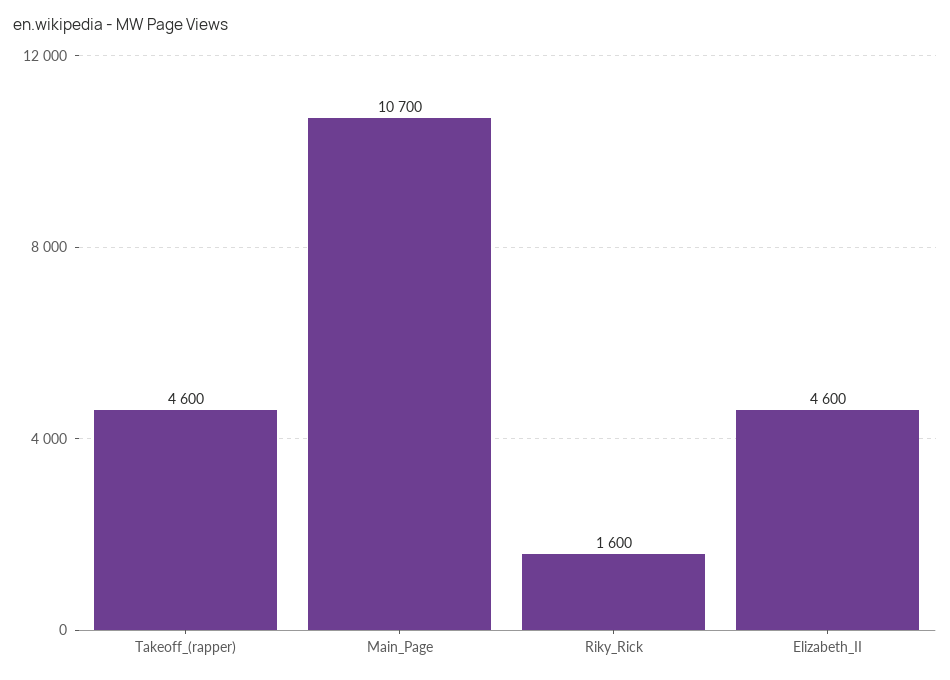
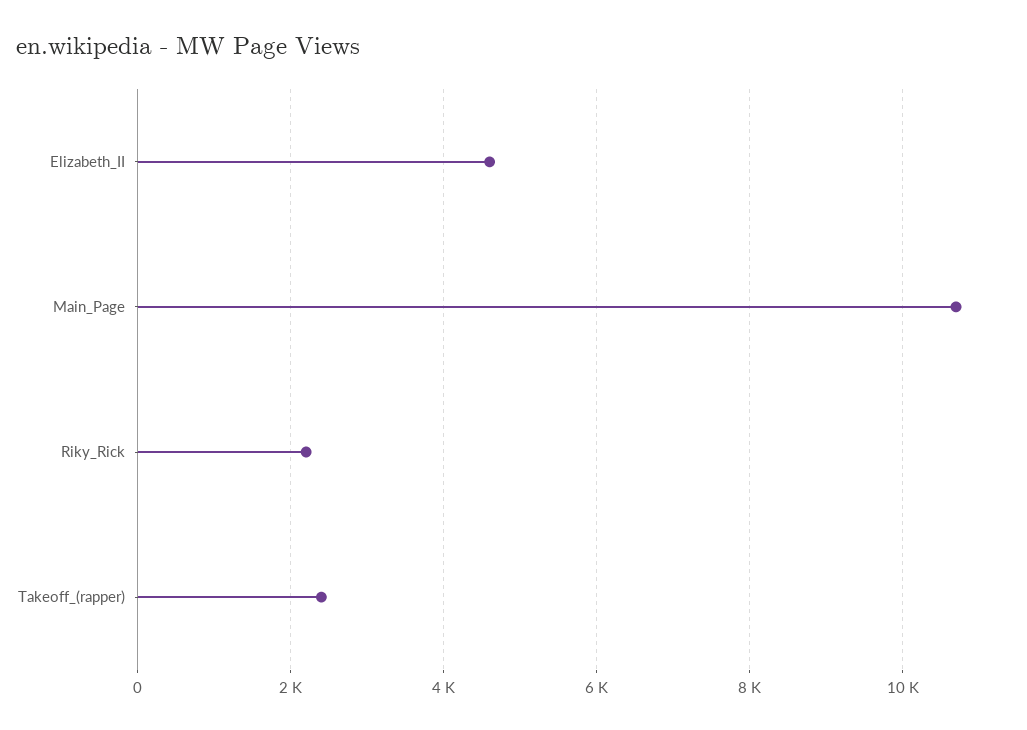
Takeoff_(rapper): 4600 -> 2400
Riky_Rick: 1600 -> 2200

